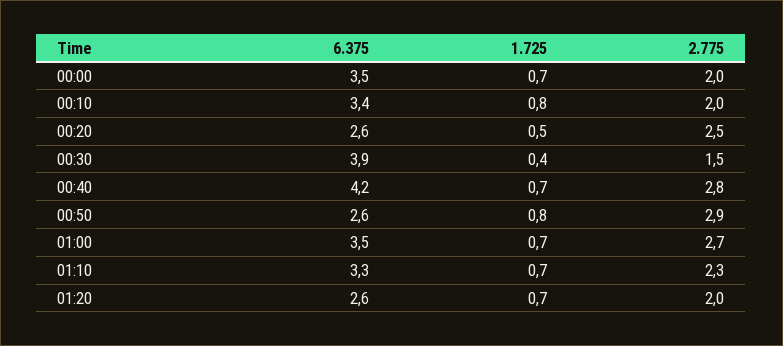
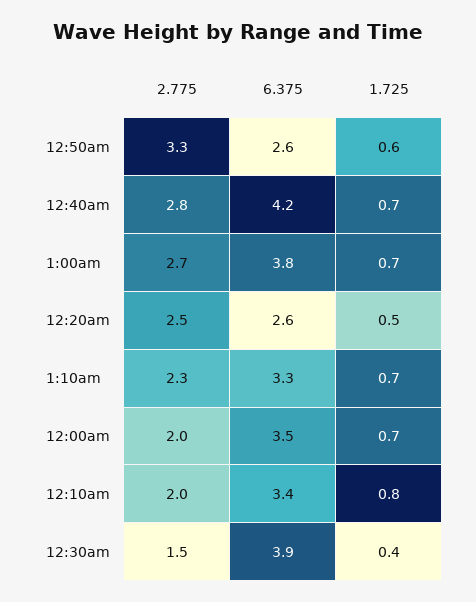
1.725, 00:50: 0.8 -> 0.6
2.775, 00:50: 2.9 -> 3.3
6.375, 01:00: 3.5 -> 3.8
6.375, 01:20: 2.6 -> none
1.725, 01:20: 0.7 -> none
2.775, 01:20: 2 -> none

